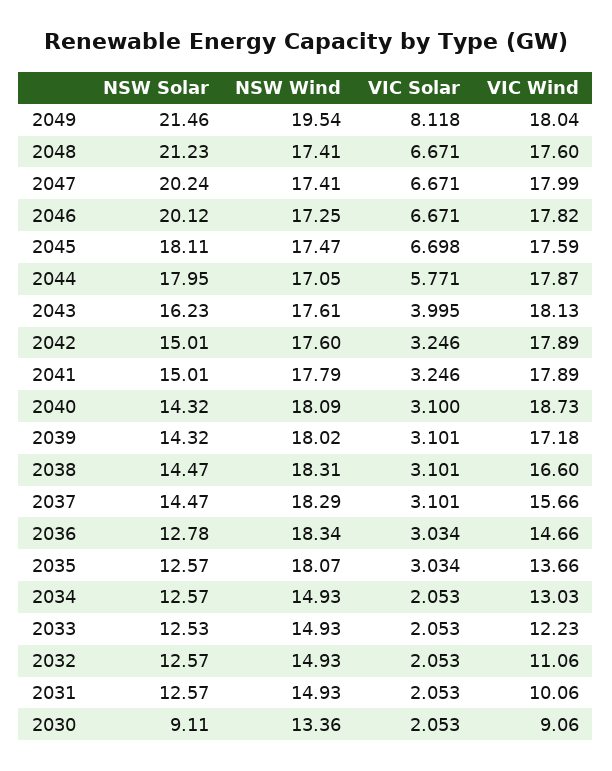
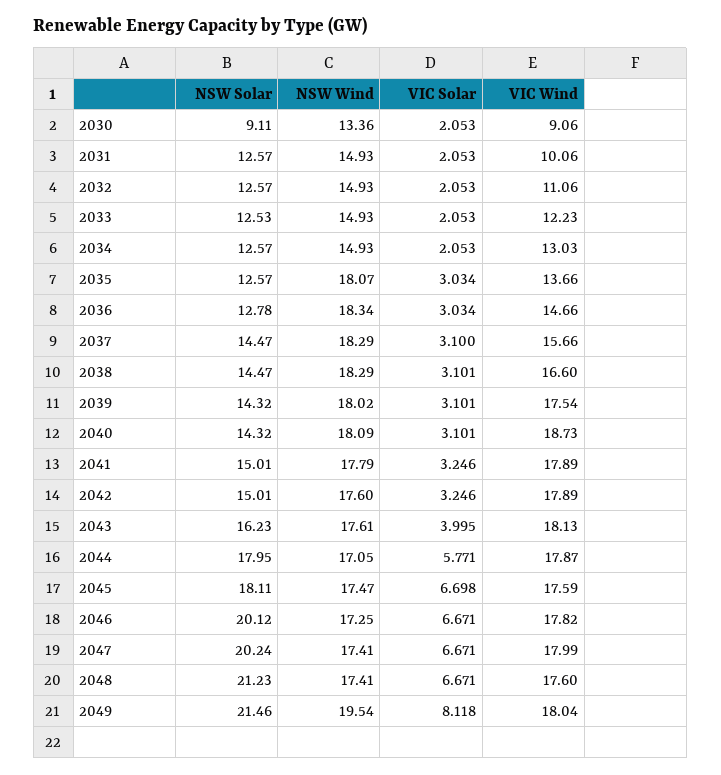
VIC Solar, 2040: 3.1 -> 3.101
VIC Wind, 2039: 17.18 -> 17.54
NSW Wind, 2038: 18.31 -> 18.29
VIC Solar, 2037: 3.101 -> 3.1

